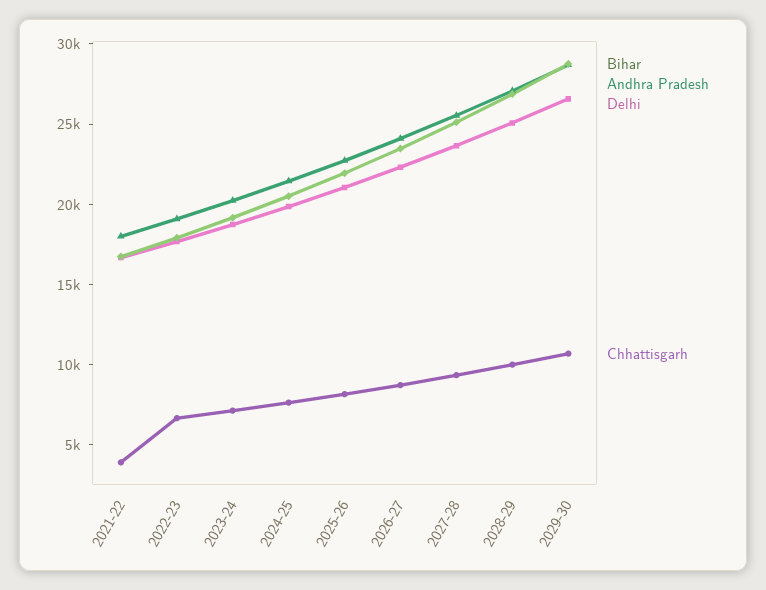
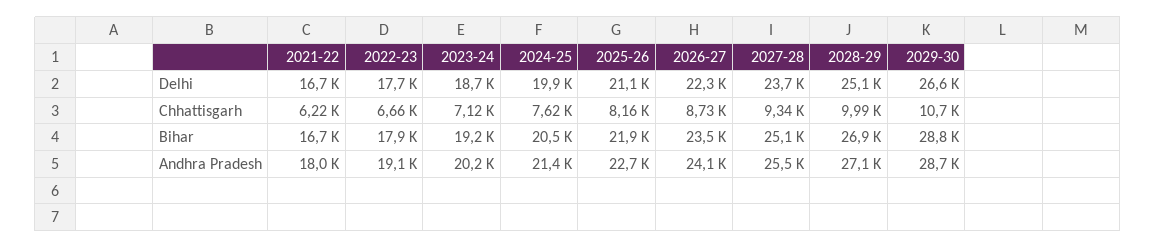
Chhattisgarh, 2021-22: 4000 -> 6220

